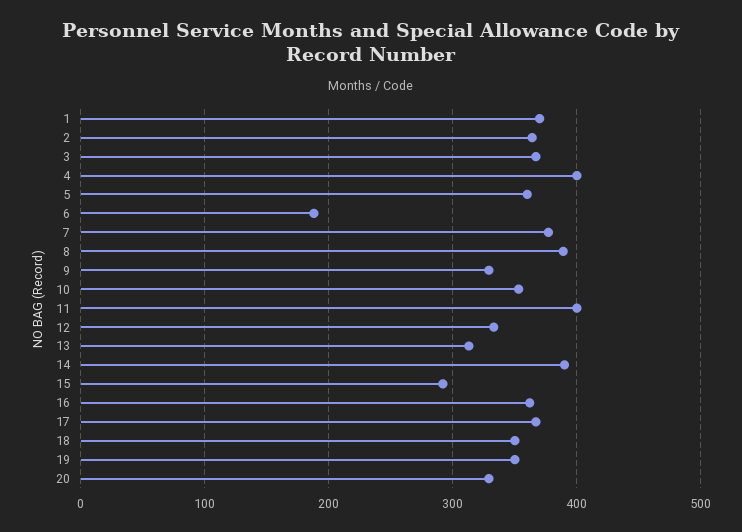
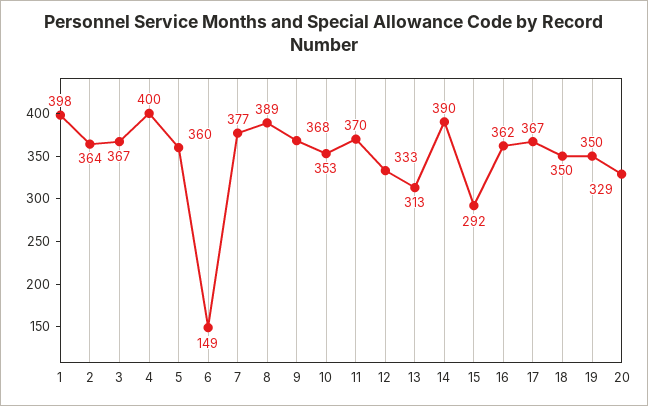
1: 370 -> 398
6: 190 -> 149
9: 330 -> 368
11: 400 -> 370

